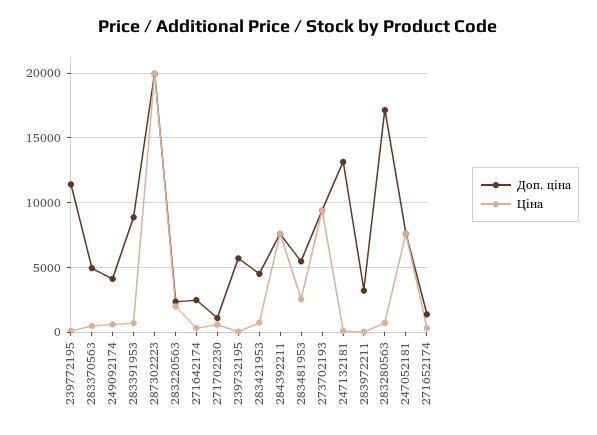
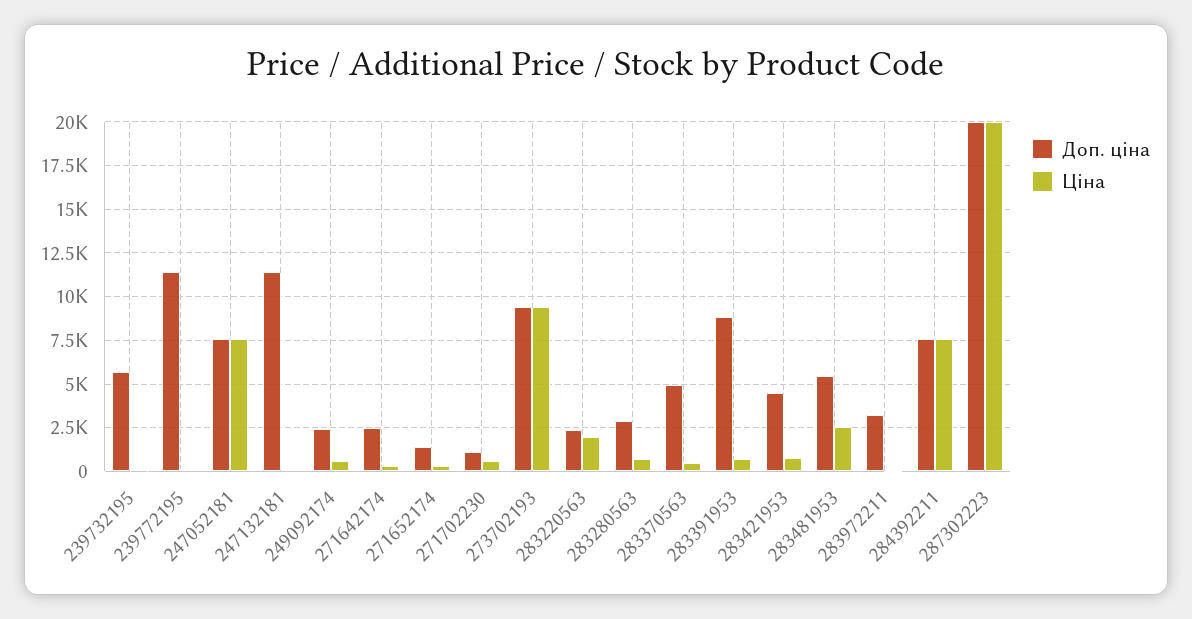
Доп. ціна, 249092174: 4000 -> 2500
Доп. ціна, 247132181: 13000 -> 11500
Доп. ціна, 283280563: 17000 -> 3000

